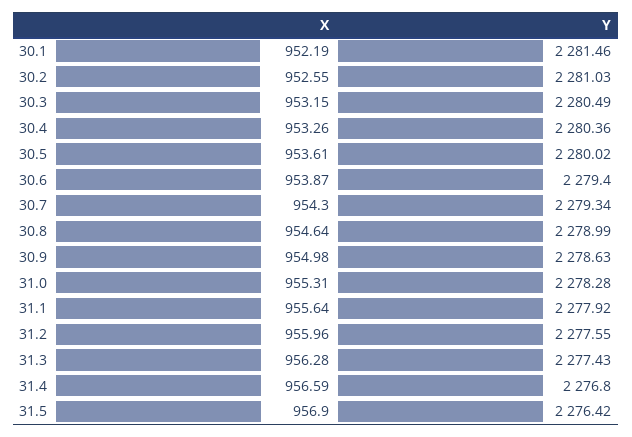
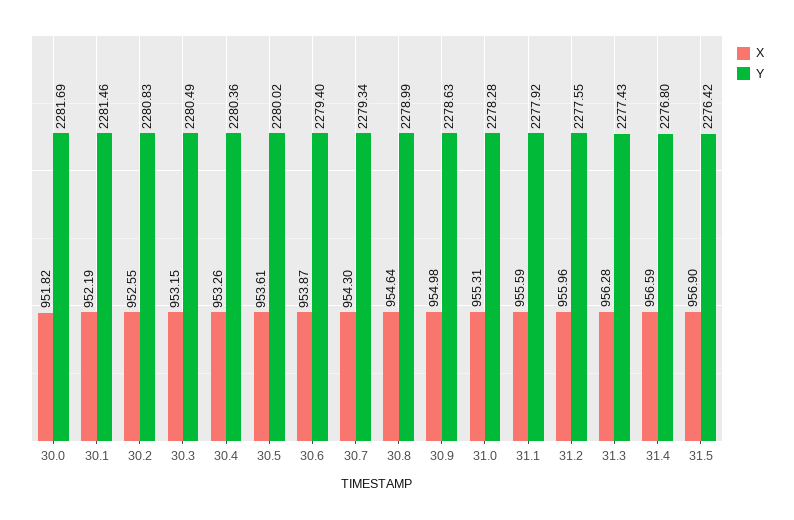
Y, 30.2: 2281.03 -> 2280.83
X, 31.1: 955.64 -> 955.59
X, 30.0: none -> 951.82
Y, 30.0: none -> 2281.69

